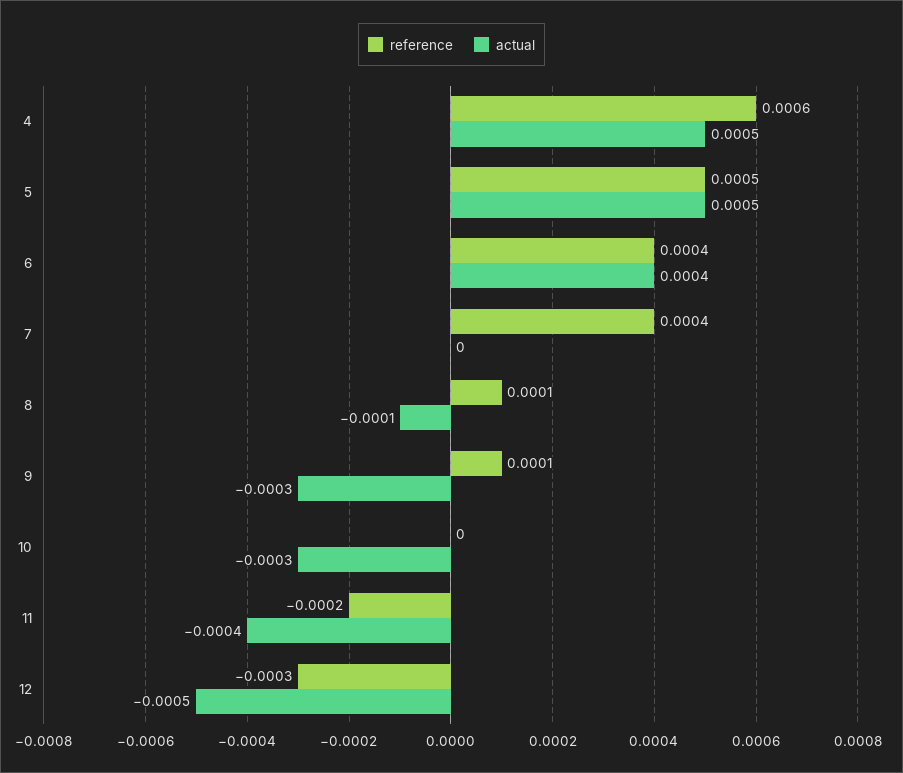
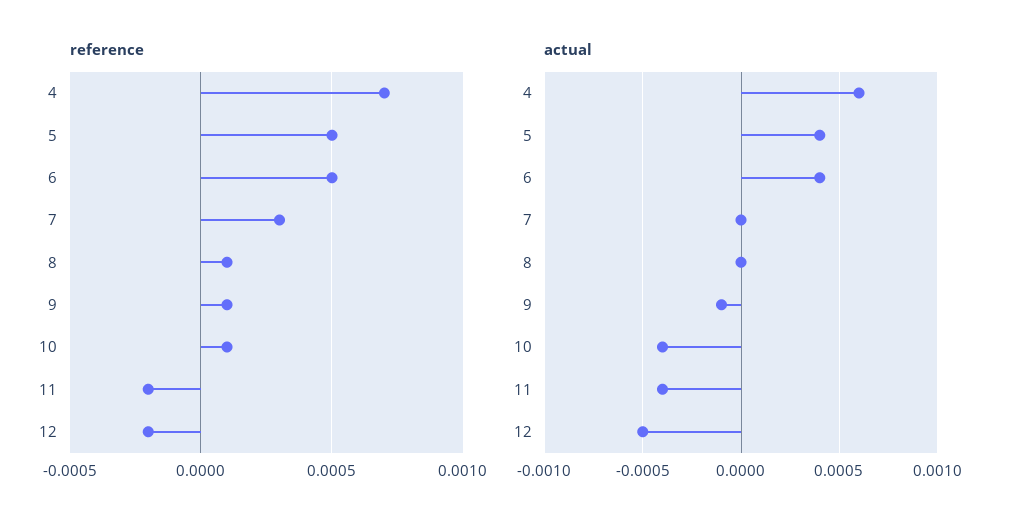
reference, 4: 0.0006 -> 0.0007
actual, 4: 0.0005 -> 0.0006
actual, 5: 0.0005 -> 0.0004
reference, 6: 0.0004 -> 0.0005
reference, 7: 0.0004 -> 0.0003
actual, 8: -0.0001 -> 0
actual, 9: -0.0003 -> -0.0001
reference, 10: 0 -> 0.0001
actual, 10: -0.0003 -> -0.0004
reference, 12: -0.0003 -> -0.0002

